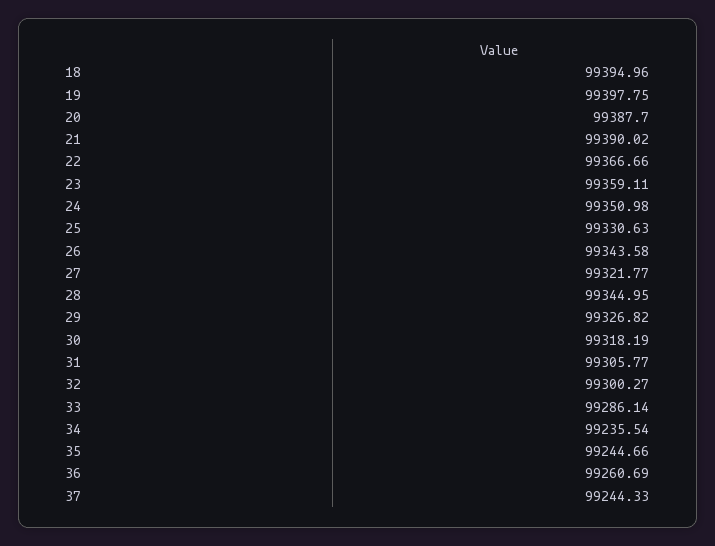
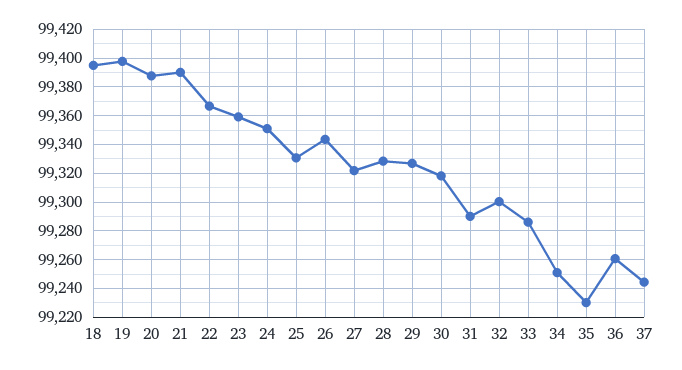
28: 99344.95 -> 99330
31: 99305.77 -> 99290
34: 99235.54 -> 99250
35: 99244.66 -> 99230

